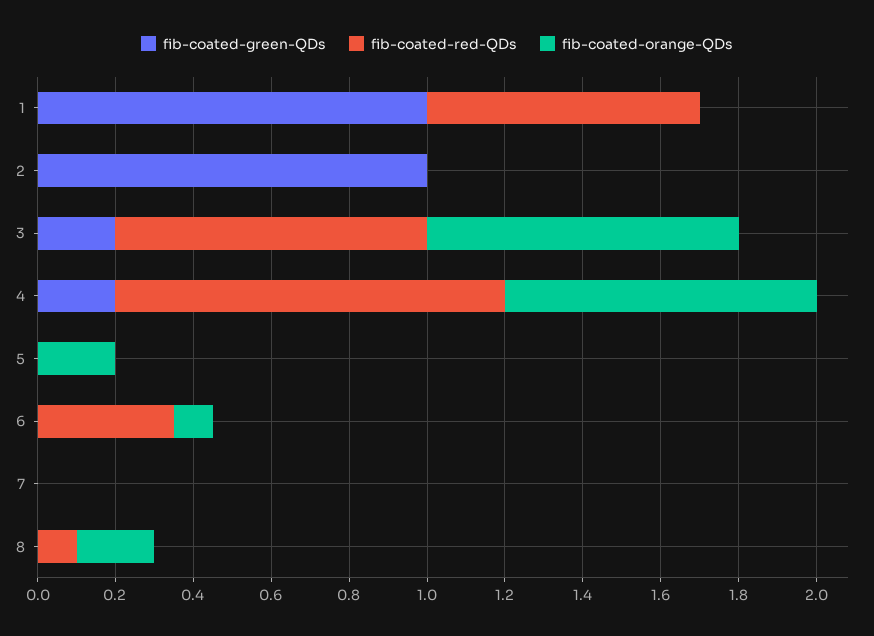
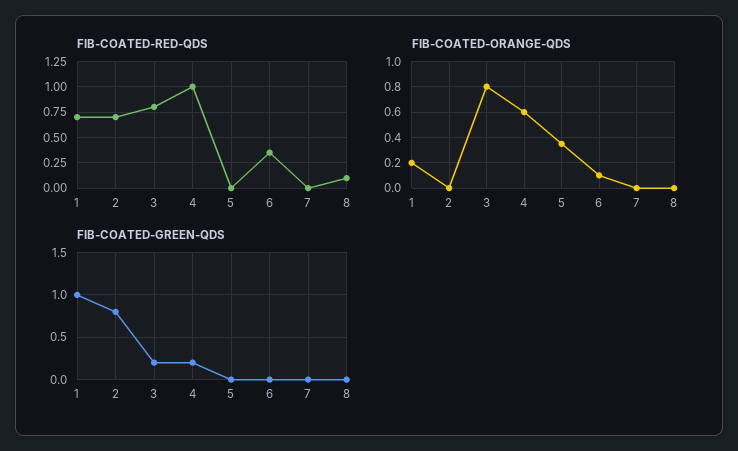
fib-coated-orange-QDs, 1: 0 -> 0.2
fib-coated-green-QDs, 2: 1 -> 0.8
fib-coated-red-QDs, 2: 0 -> 0.75
fib-coated-orange-QDs, 4: 0.8 -> 0.6
fib-coated-orange-QDs, 5: 0.2 -> 0.35
fib-coated-orange-QDs, 8: 0.2 -> 0

